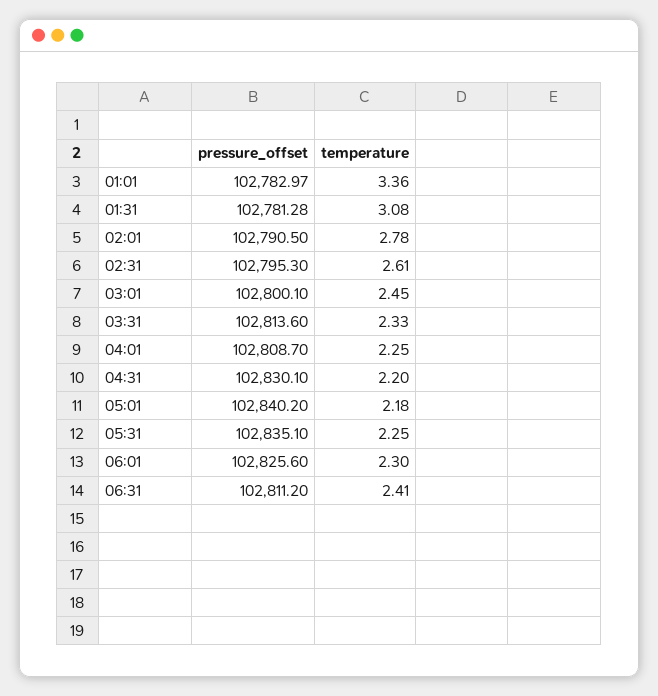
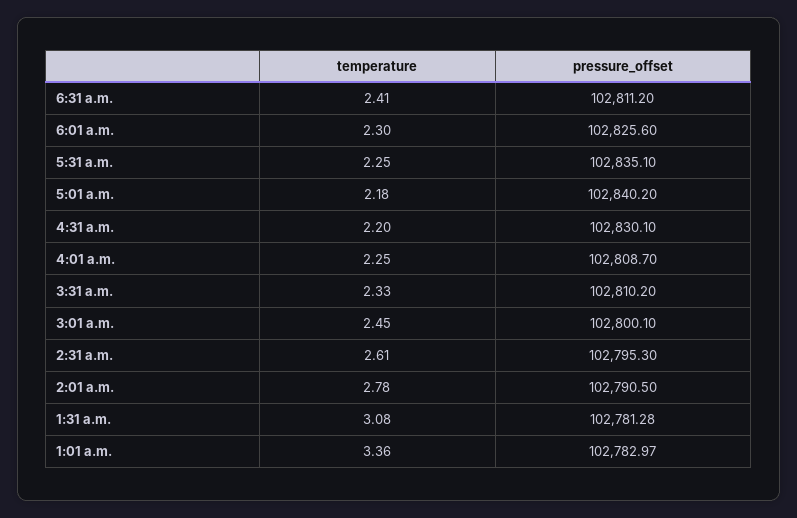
pressure_offset, 03:31: 102813.6 -> 102810.2

